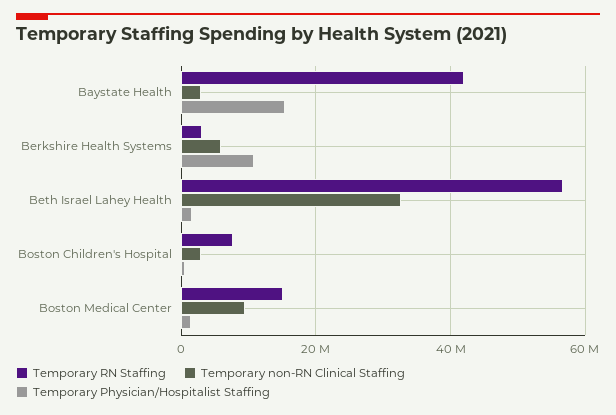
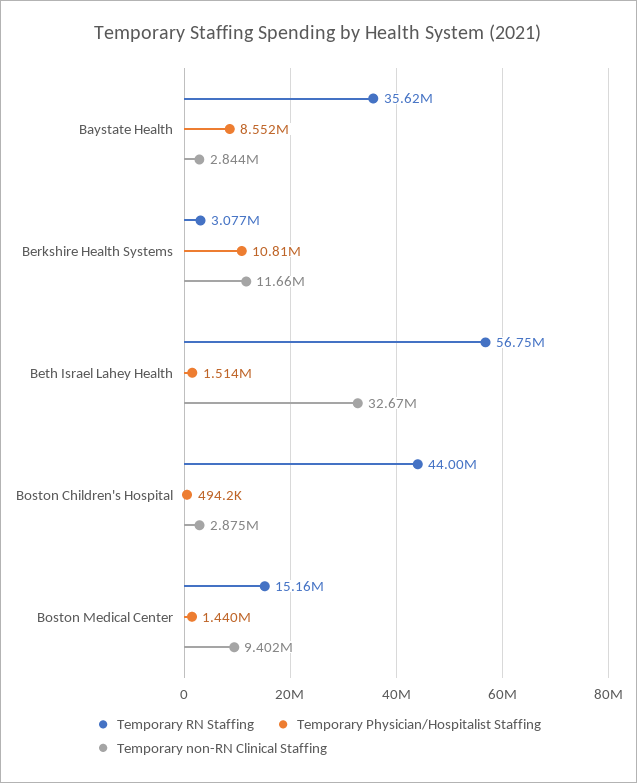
Temporary RN Staffing, Baystate Health: 42000000 -> 35620000
Temporary Physician/Hospitalist Staffing, Baystate Health: 16000000 -> 8552000
Temporary non-RN Clinical Staffing, Berkshire Health Systems: 6000000 -> 11660000
Temporary RN Staffing, Boston Children's Hospital: 8000000 -> 44000000

